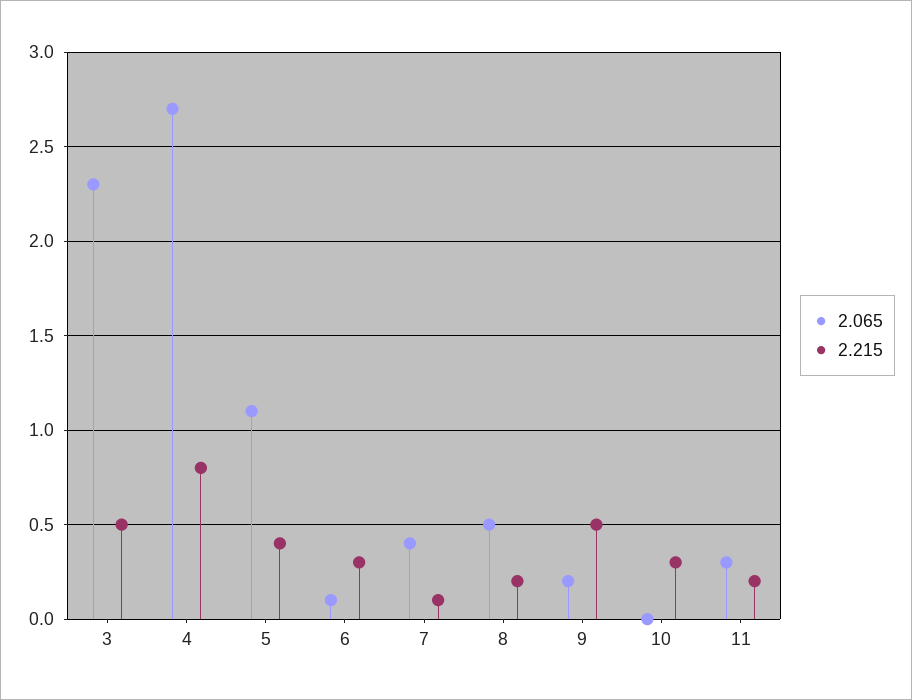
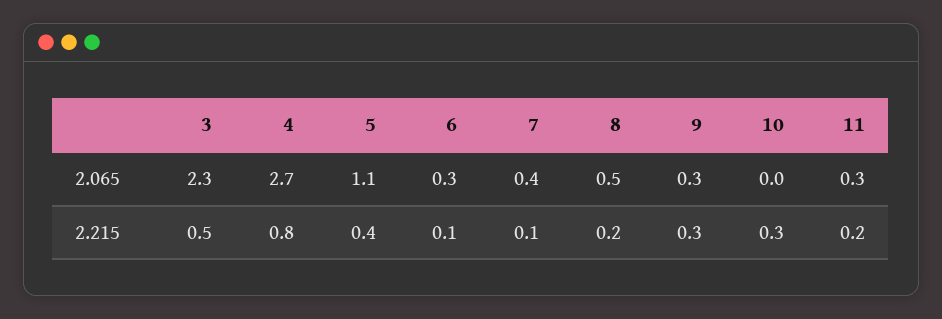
2.065, 6: 0.1 -> 0.3
2.215, 6: 0.3 -> 0.1
2.065, 9: 0.2 -> 0.3
2.215, 9: 0.5 -> 0.3

